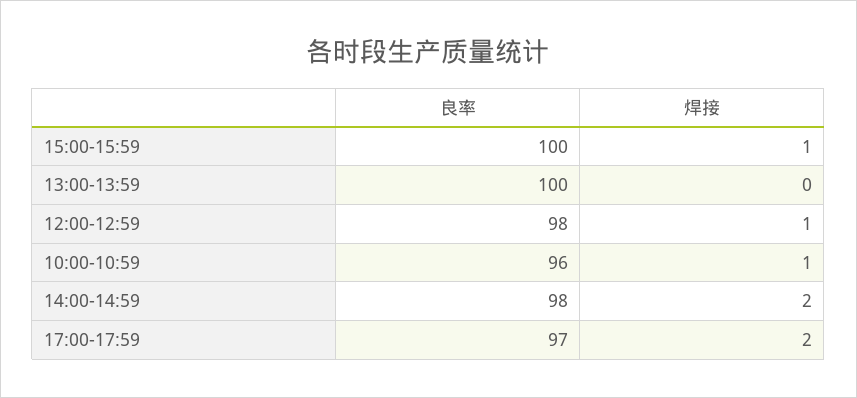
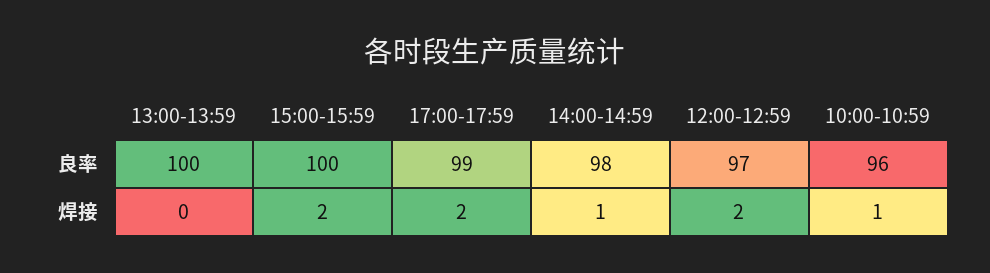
焊接, 15:00-15:59: 1 -> 2
良率, 12:00-12:59: 98 -> 97
焊接, 12:00-12:59: 1 -> 2
焊接, 14:00-14:59: 2 -> 1
良率, 17:00-17:59: 97 -> 99

